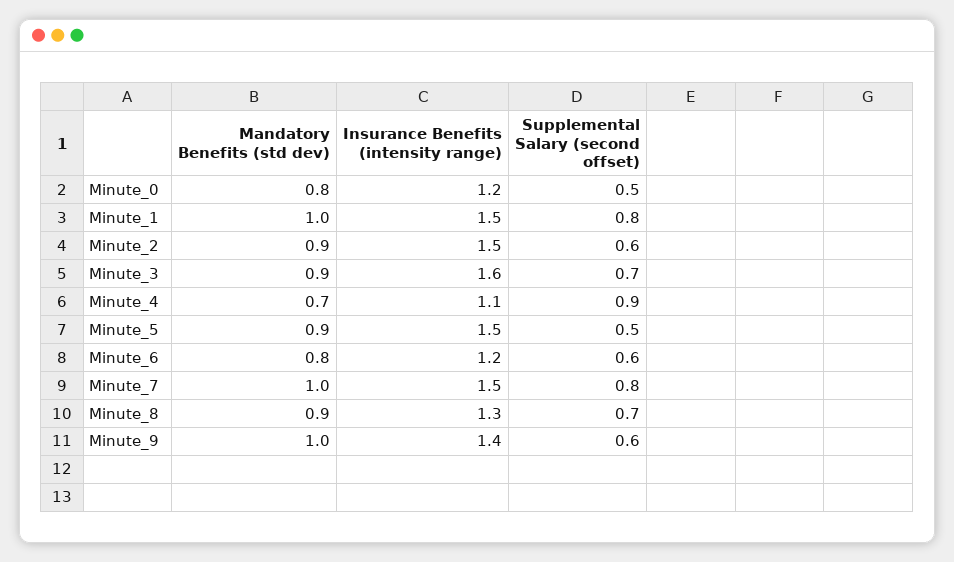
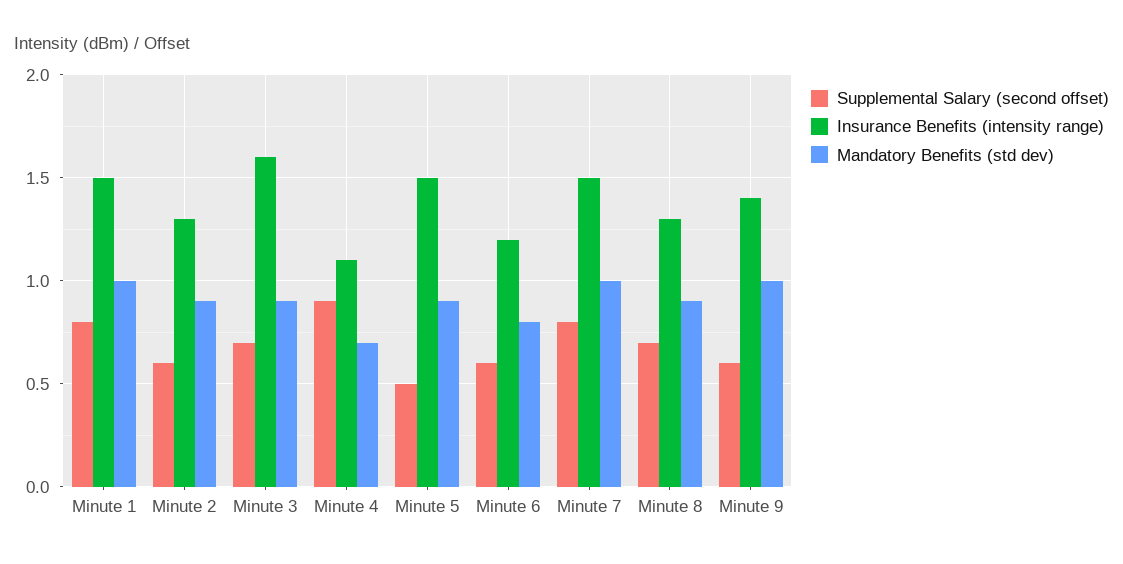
Mandatory Benefits (std dev), Minute_0: 0.8 -> none
Insurance Benefits (intensity range), Minute_0: 1.2 -> none
Supplemental Salary (second offset), Minute_0: 0.5 -> none
Insurance Benefits (intensity range), Minute_2: 1.5 -> 1.3

